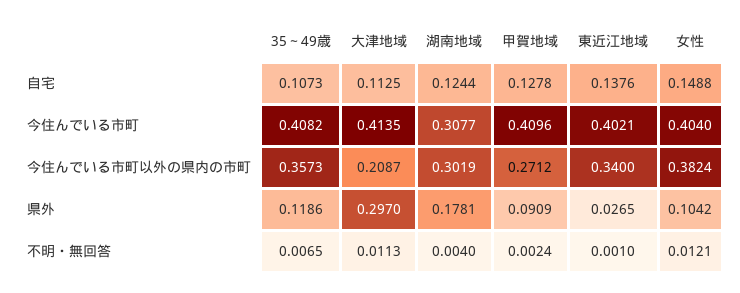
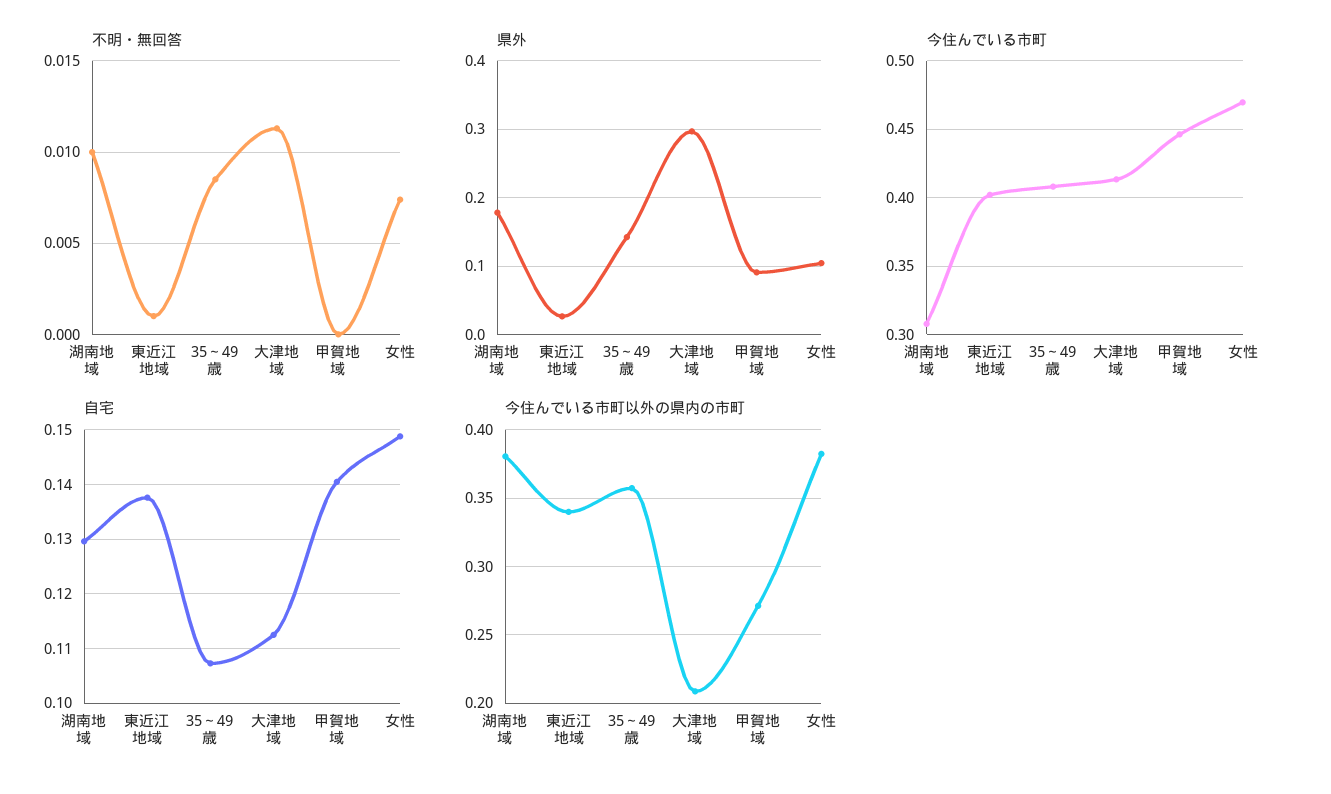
自宅, 湖南地域: 0.1244 -> 0.13
自宅, 甲賀地域: 0.1278 -> 0.14
今住んでいる市町, 甲賀地域: 0.4096 -> 0.445
今住んでいる市町, 女性: 0.404 -> 0.47
今住んでいる市町以外の県内の市町, 湖南地域: 0.3019 -> 0.38
県外, 35～49歳: 0.1186 -> 0.14
不明・無回答, 35～49歳: 0.0065 -> 0.0085
不明・無回答, 湖南地域: 0.004 -> 0.01
不明・無回答, 甲賀地域: 0.0024 -> 0
不明・無回答, 女性: 0.0121 -> 0.0075

